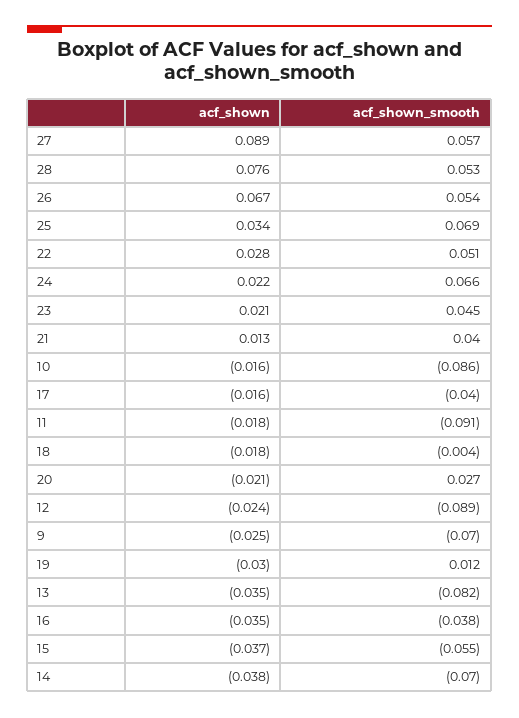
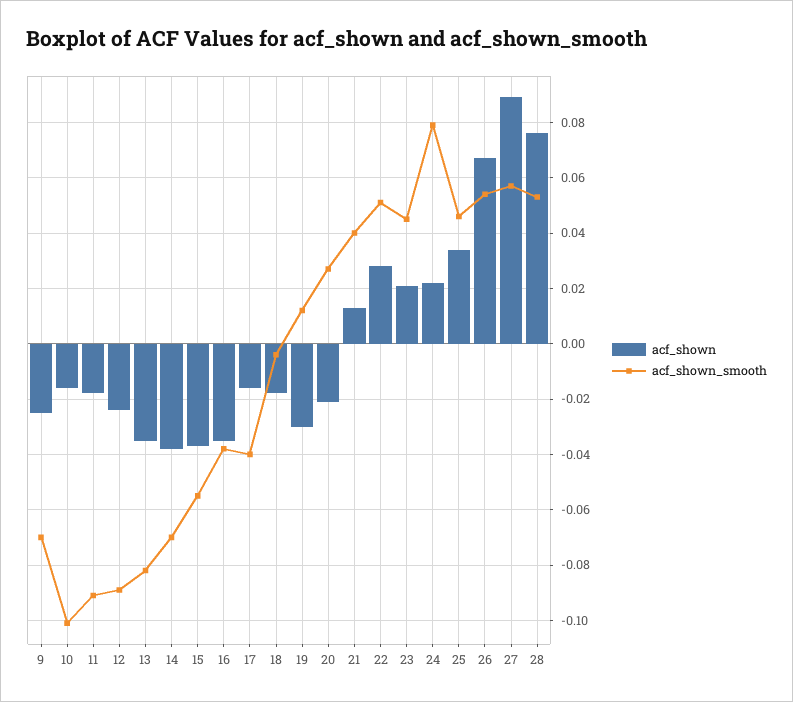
acf_shown_smooth, 25: 0.069 -> 0.045
acf_shown_smooth, 24: 0.066 -> 0.08
acf_shown_smooth, 10: -0.086 -> -0.1

